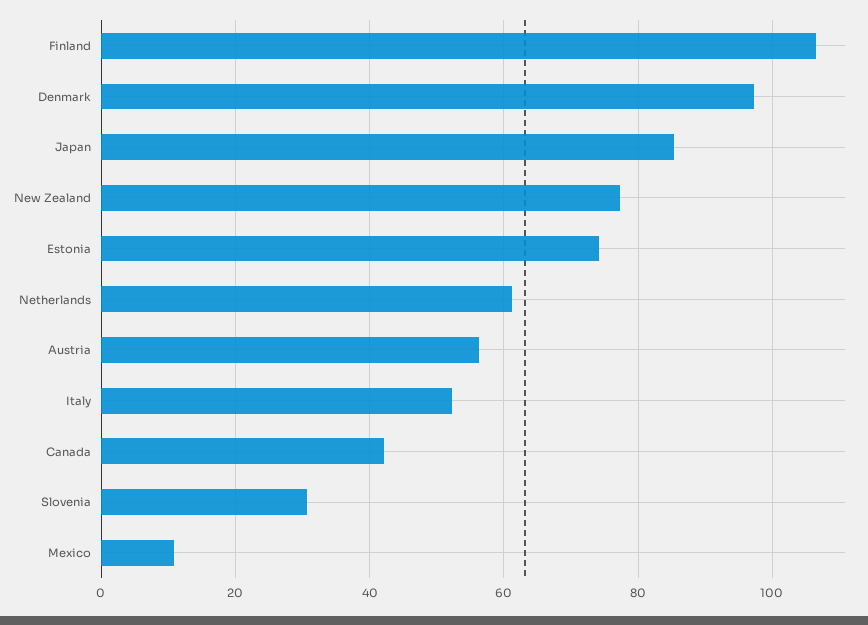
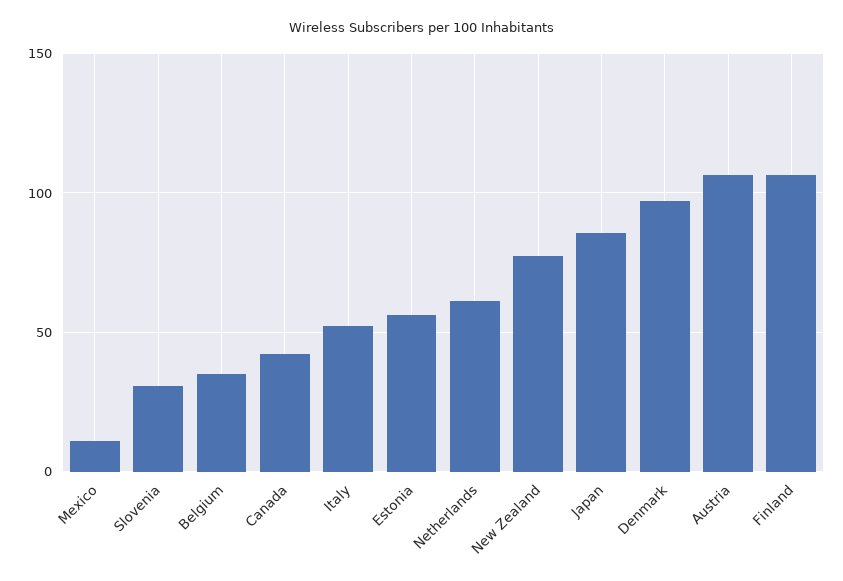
Estonia: 74 -> 55
Austria: 56 -> 105
Belgium: none -> 35

